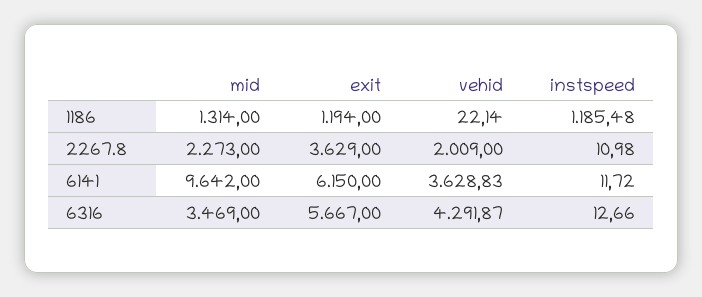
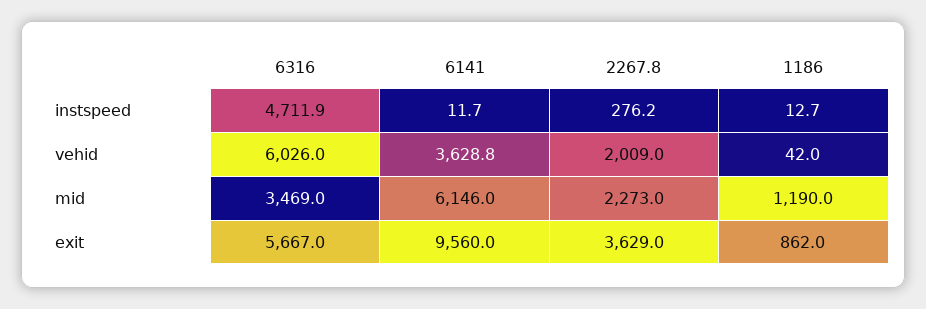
mid, 1186: 1314 -> 1190
exit, 1186: 1194 -> 862
vehid, 1186: 22.14 -> 42
instspeed, 1186: 1185.48 -> 12.7
instspeed, 2267.8: 10.98 -> 276.2
mid, 6141: 9642 -> 6146
exit, 6141: 6150 -> 9560
vehid, 6316: 4291.87 -> 6026
instspeed, 6316: 12.66 -> 4711.9

